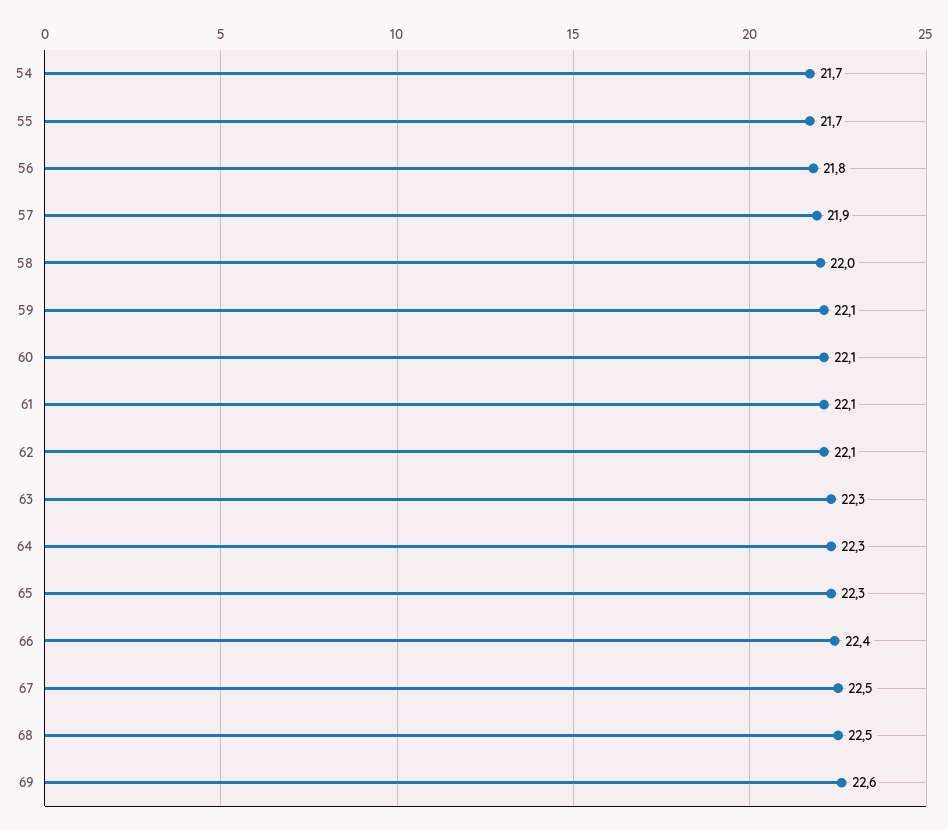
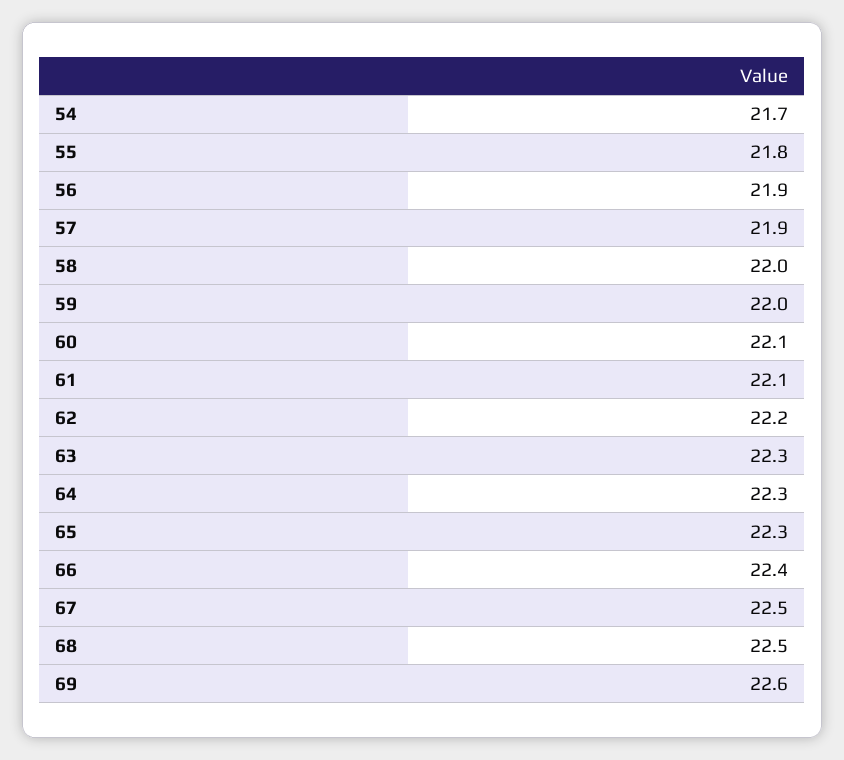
55: 21.7 -> 21.8
56: 21.8 -> 21.9
59: 22.1 -> 22
62: 22.1 -> 22.2

